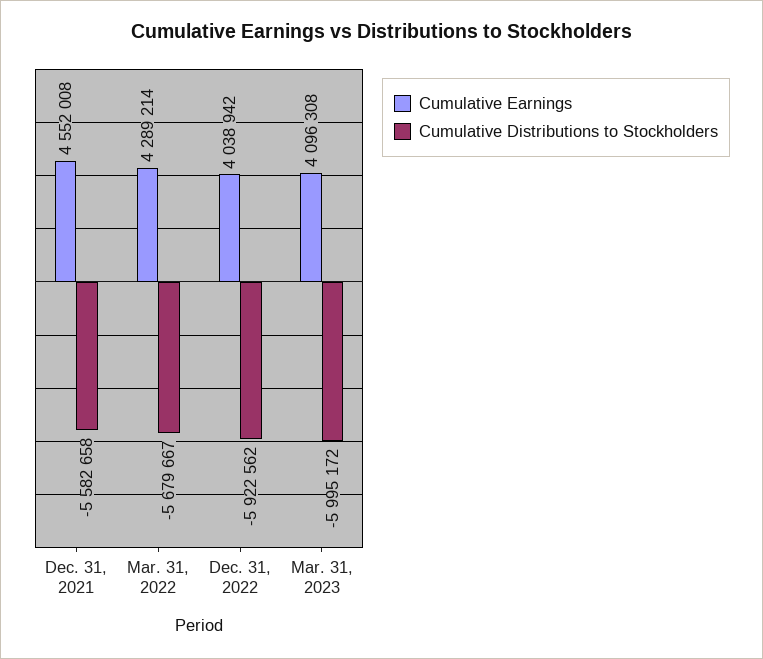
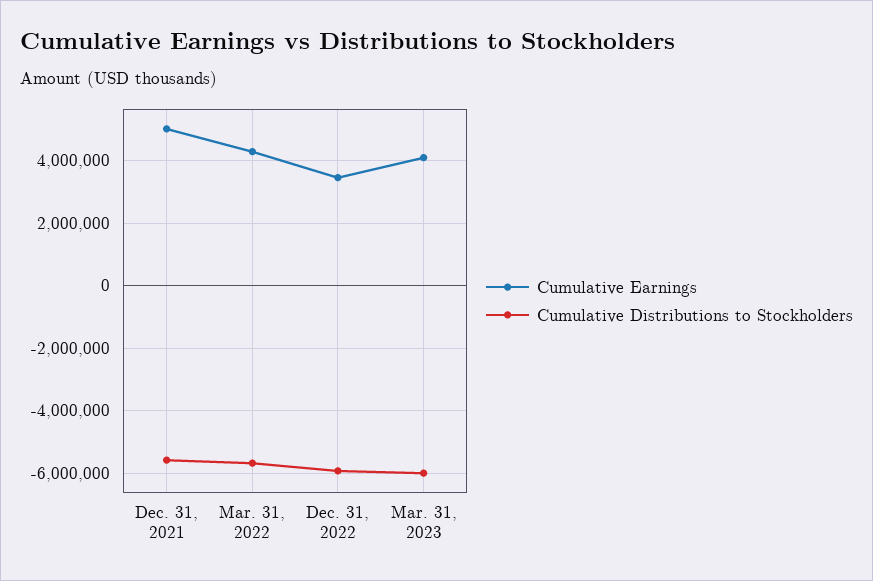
Cumulative Earnings, Dec. 31, 2021: 4552008 -> 5000000
Cumulative Earnings, Dec. 31, 2022: 4038942 -> 3400000

